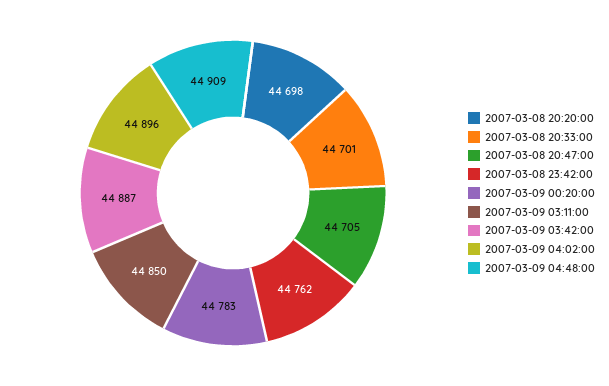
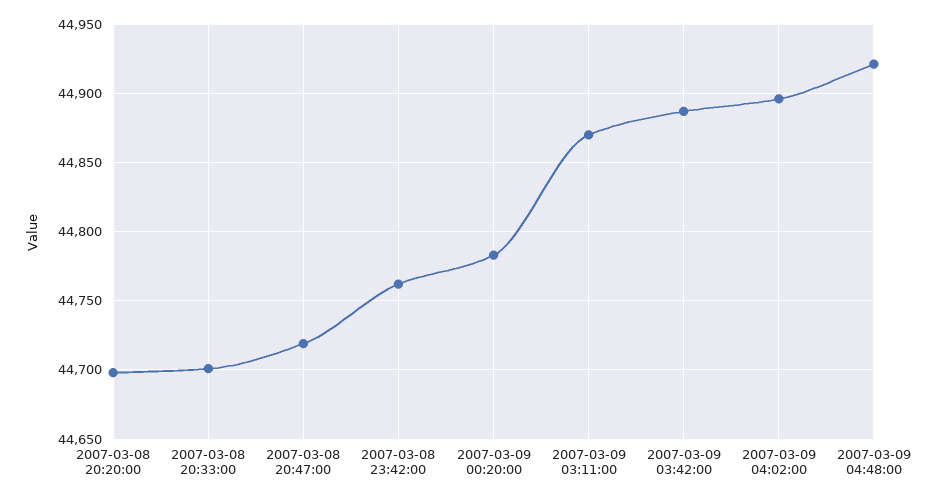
2007-03-08 20:47:00: 44705 -> 44720
2007-03-09 03:11:00: 44850 -> 44870
2007-03-09 04:48:00: 44909 -> 44920

